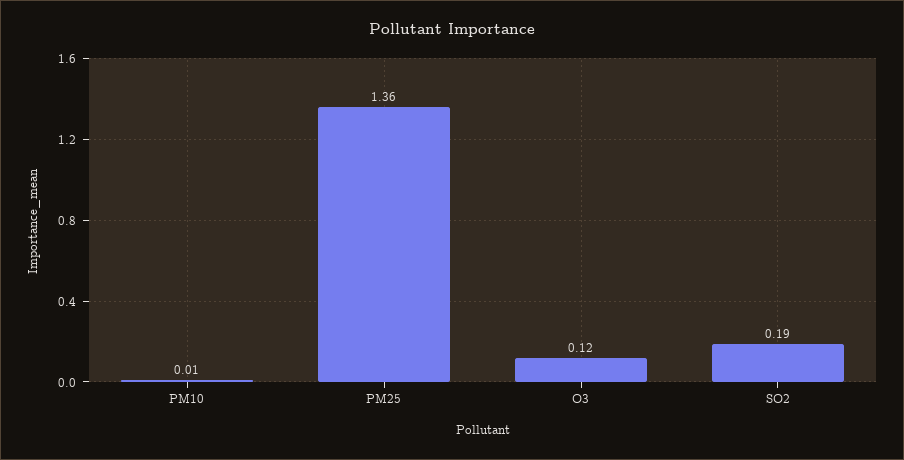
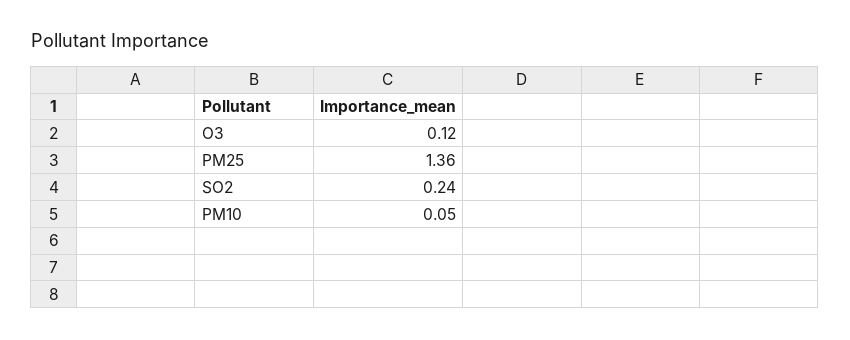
PM10: 0.01 -> 0.05
SO2: 0.19 -> 0.24

